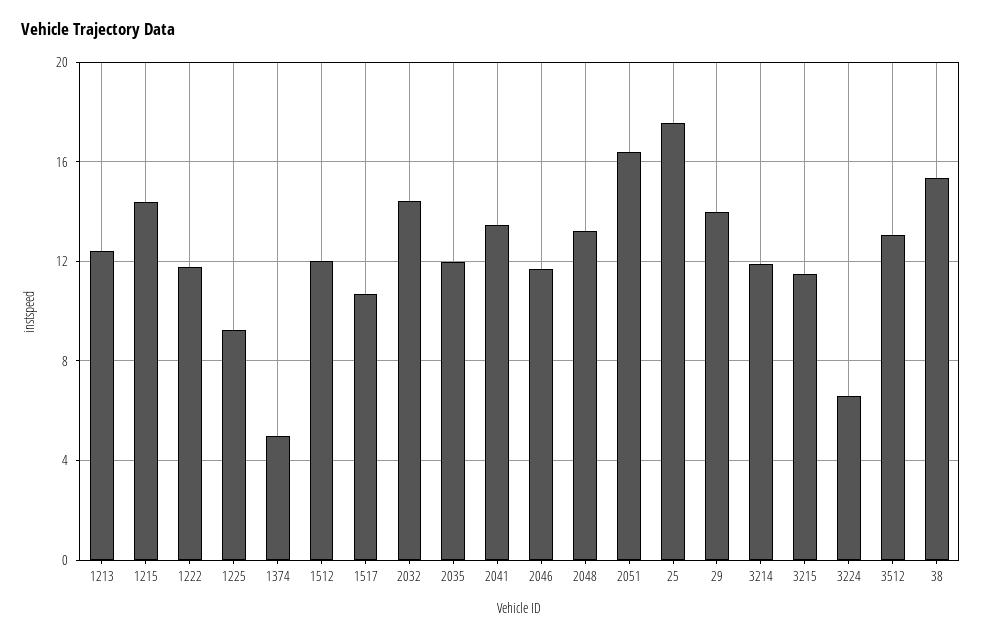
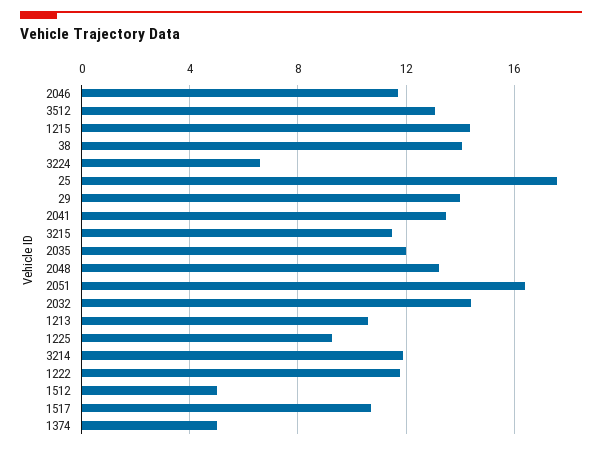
1213: 12.5 -> 10.5
1512: 12 -> 5
38: 15.5 -> 14

